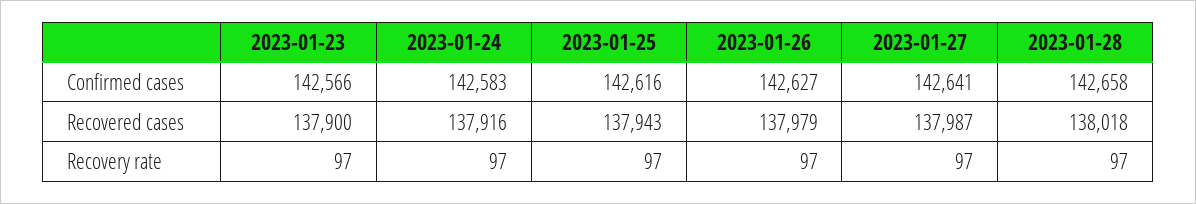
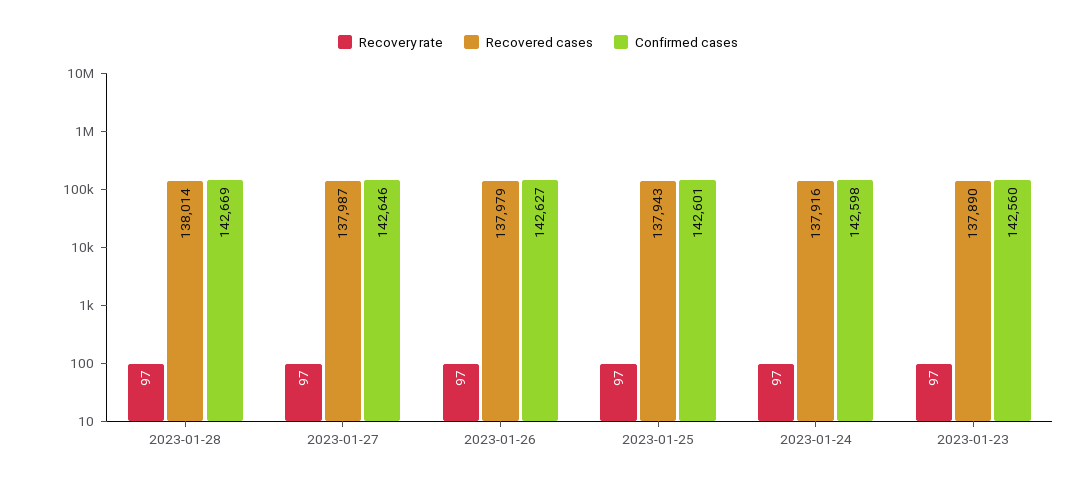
Confirmed cases, 2023-01-23: 142566 -> 142560
Confirmed cases, 2023-01-24: 142583 -> 142598
Confirmed cases, 2023-01-25: 142616 -> 142601
Confirmed cases, 2023-01-27: 142641 -> 142646
Confirmed cases, 2023-01-28: 142658 -> 142669
Recovered cases, 2023-01-23: 137900 -> 137890
Recovered cases, 2023-01-28: 138018 -> 138014

